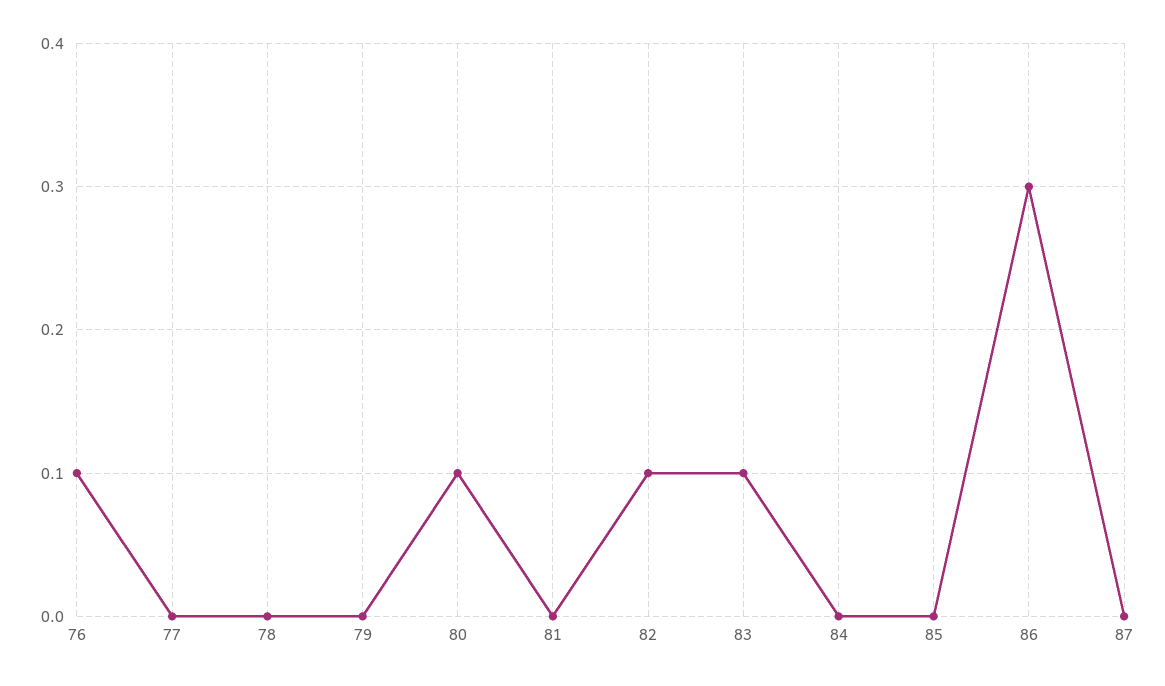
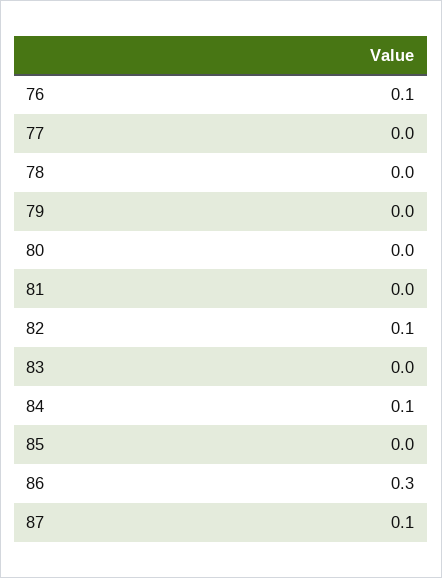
80: 0.1 -> 0
83: 0.1 -> 0
84: 0 -> 0.1
87: 0 -> 0.1

